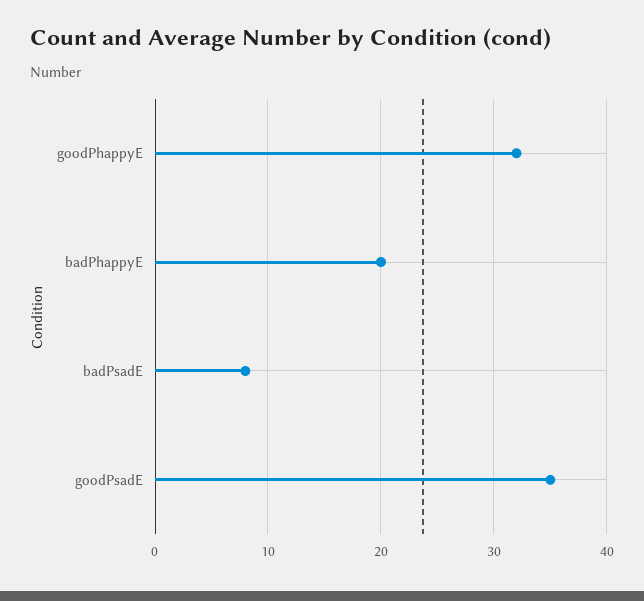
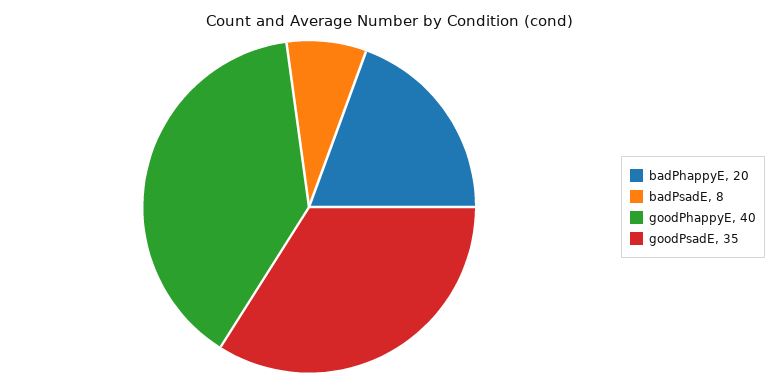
goodPhappyE: 32 -> 40

